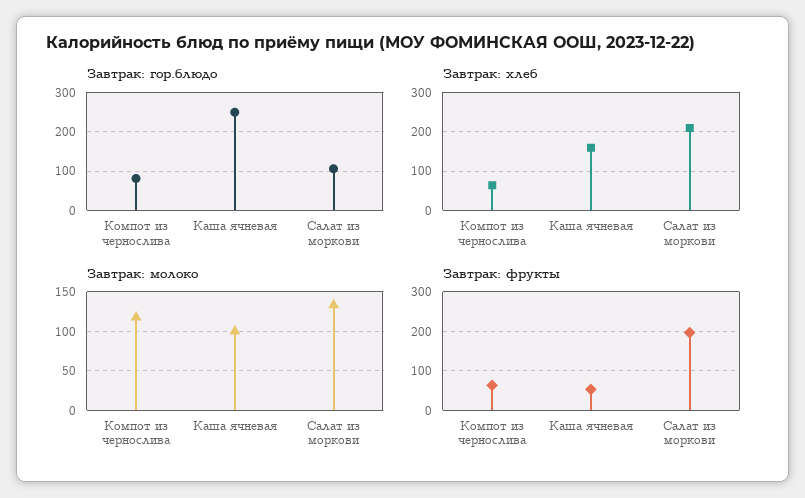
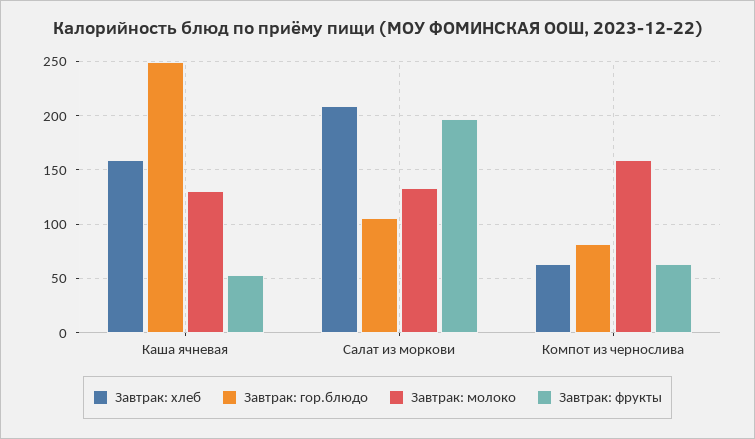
Завтрак: молоко, Компот из чернослива: 120 -> 160
Завтрак: молоко, Каша ячневая: 100 -> 130

